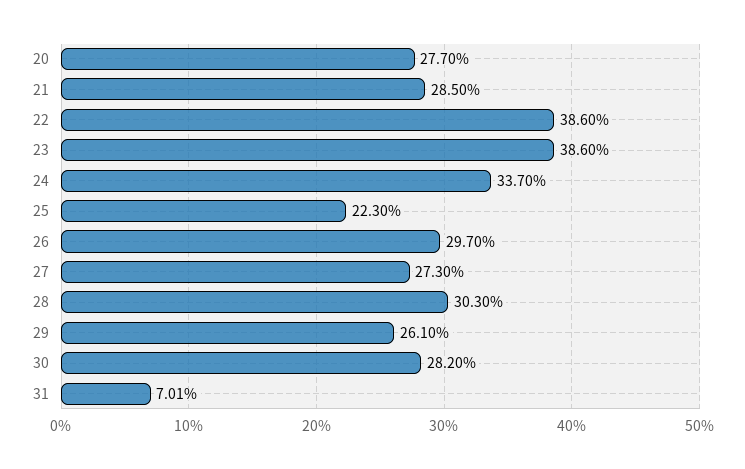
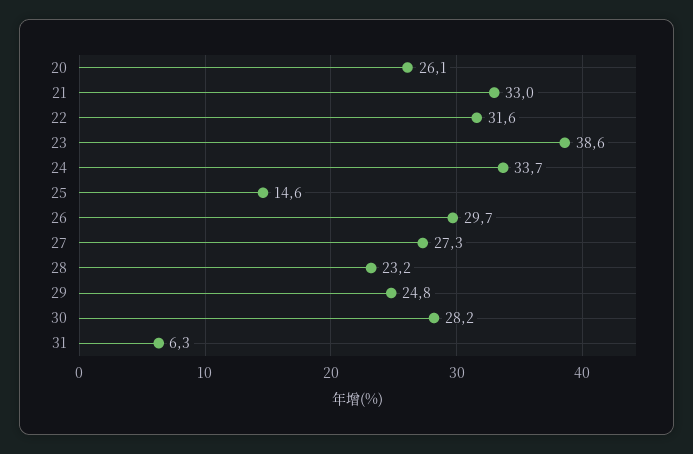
20: 27.7 -> 26.1
21: 28.5 -> 33
22: 38.6 -> 31.6
25: 22.3 -> 14.6
28: 30.3 -> 23.2
29: 26.1 -> 24.8
31: 7.01 -> 6.3

